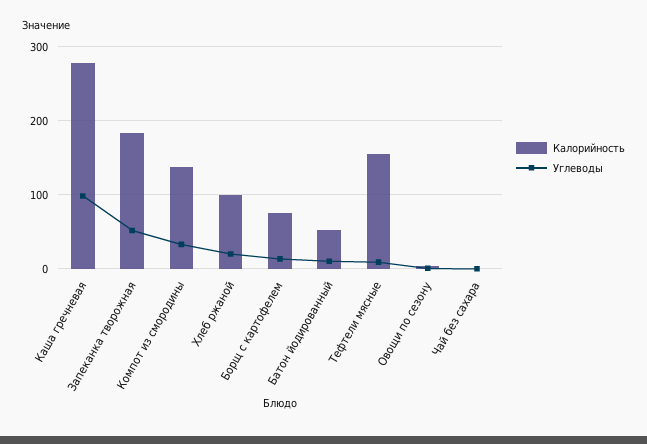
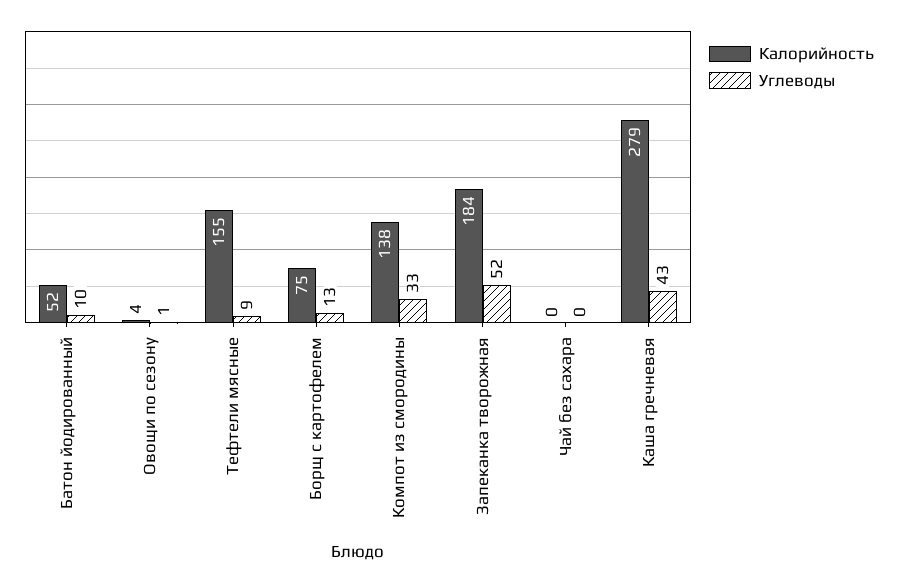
Углеводы, Каша гречневая: 100 -> 43
Калорийность, Хлеб ржаной: 100 -> none
Углеводы, Хлеб ржаной: 20 -> none

